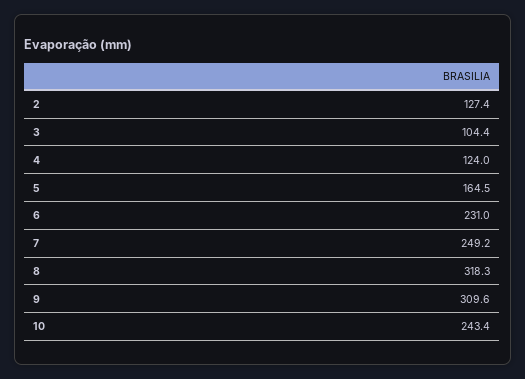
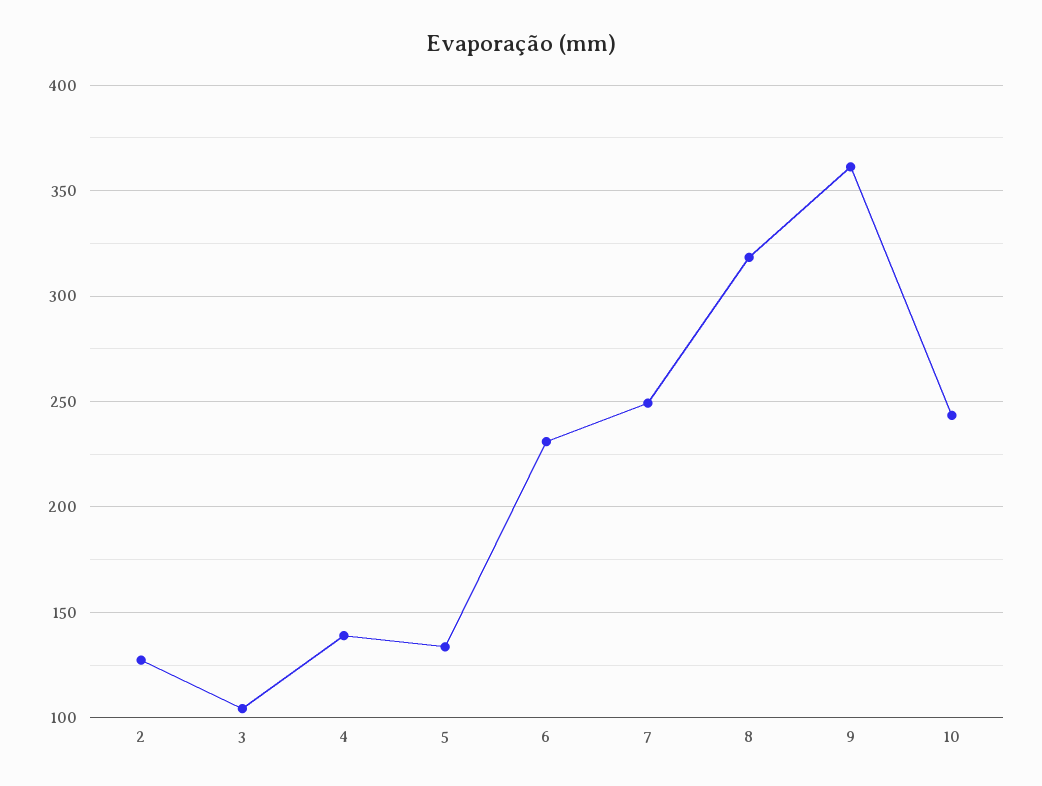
4: 124 -> 140
5: 164.5 -> 135
9: 309.6 -> 360

